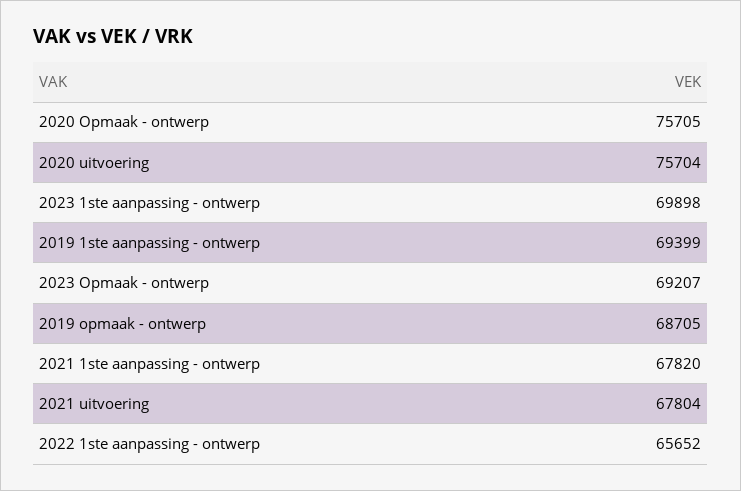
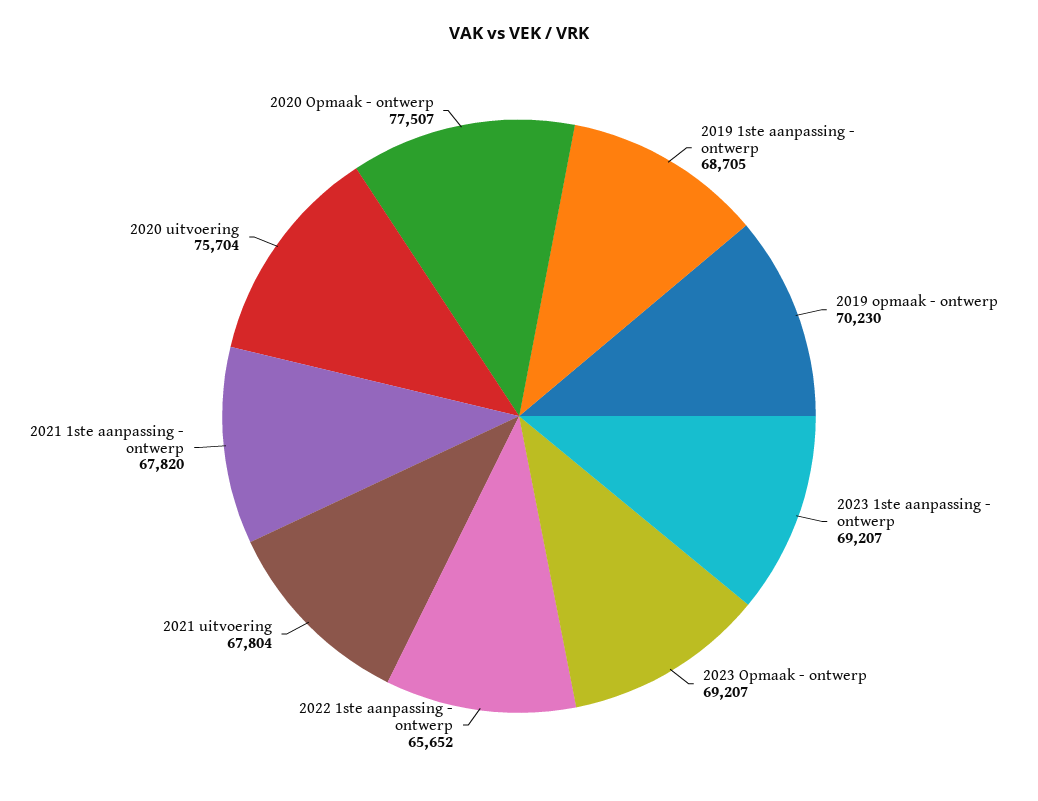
2020 Opmaak - ontwerp: 75705 -> 77507
2023 1ste aanpassing - ontwerp: 69898 -> 69207
2019 1ste aanpassing - ontwerp: 69399 -> 68705
2019 opmaak - ontwerp: 68705 -> 70230

